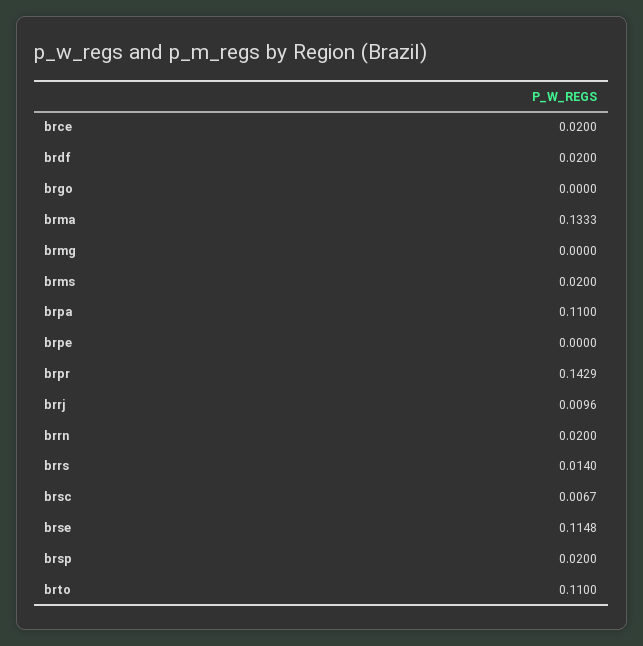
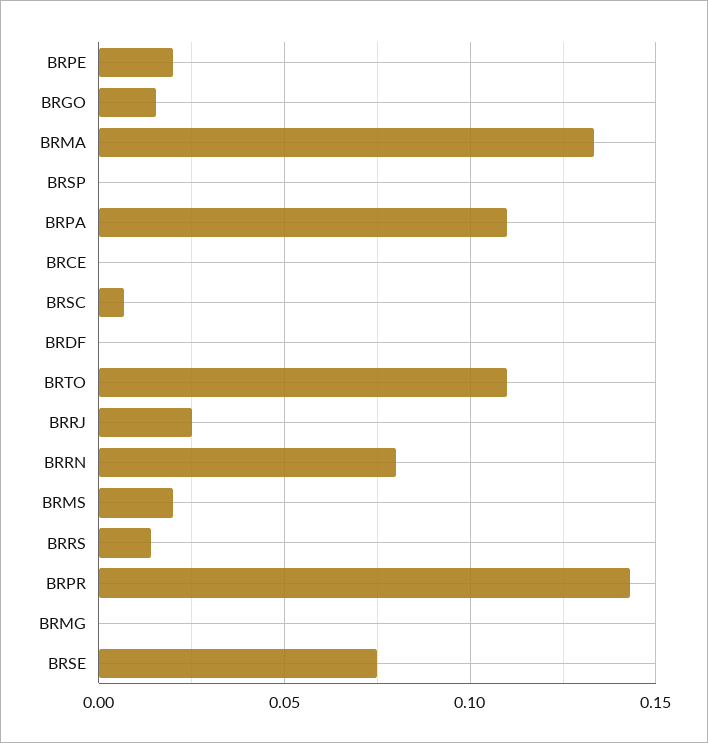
brce: 0.02 -> 0
brdf: 0.02 -> 0
brgo: 0 -> 0.015
brpe: 0 -> 0.02
brrj: 0.0096 -> 0.025
brrn: 0.02 -> 0.08
brse: 0.1148 -> 0.075
brsp: 0.02 -> 0

